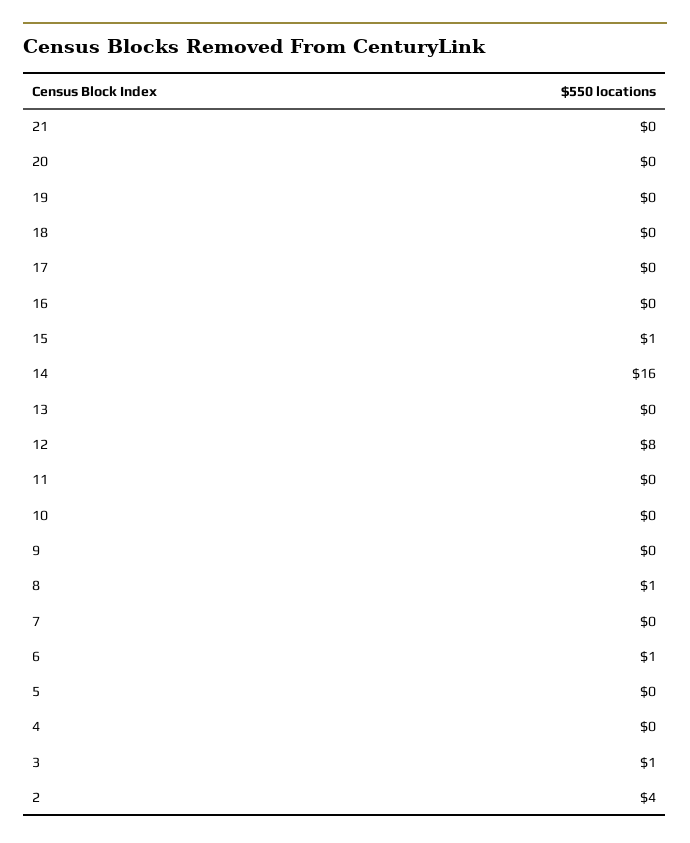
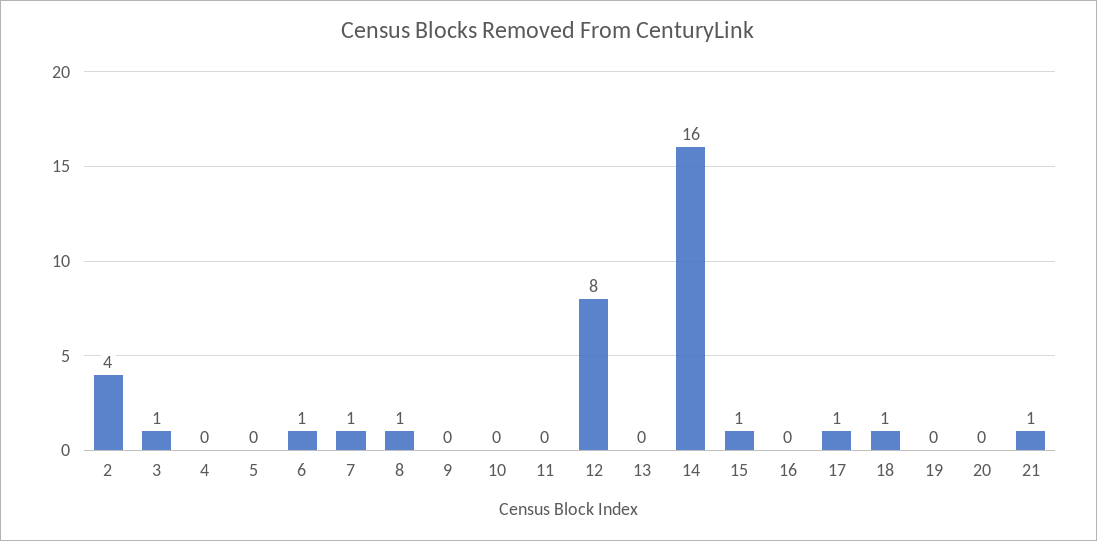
21: 0 -> 1
18: 0 -> 1
17: 0 -> 1
7: 0 -> 1

